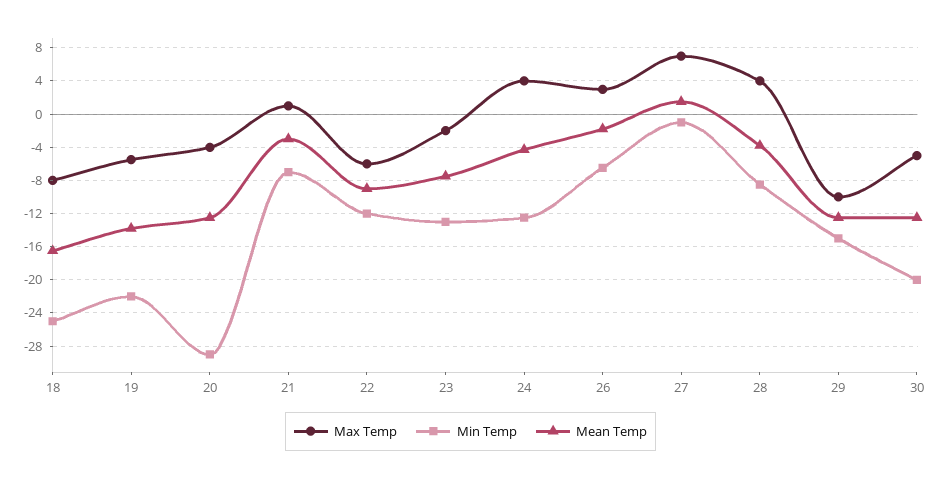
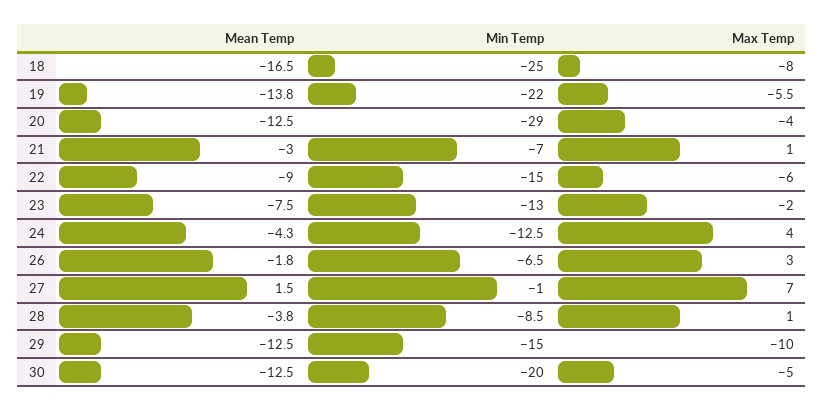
Min Temp, 22: -12 -> -15
Max Temp, 28: 4 -> 1

